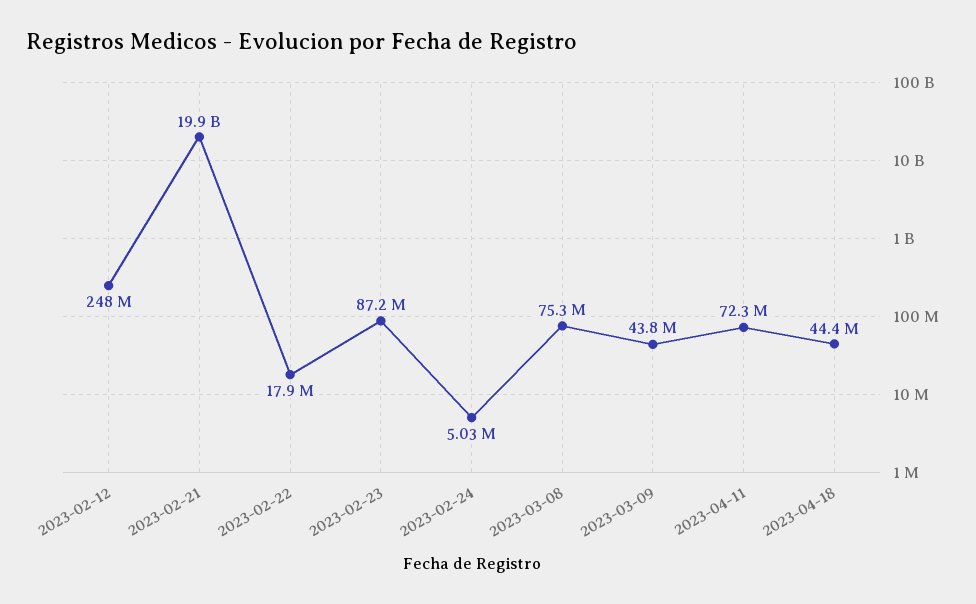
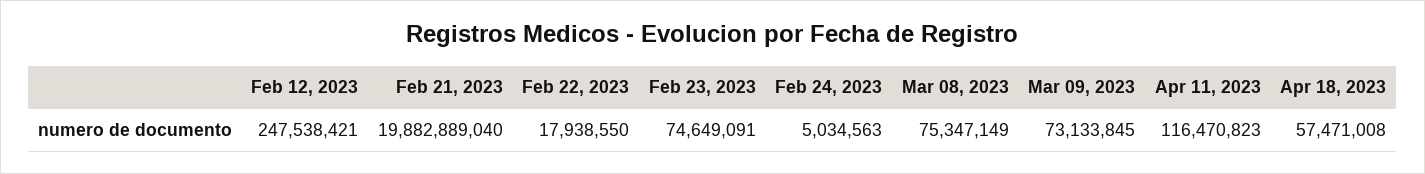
2023-02-23: 87200000 -> 74649091
2023-03-09: 43800000 -> 73133845
2023-04-11: 72300000 -> 116470823
2023-04-18: 44400000 -> 57471008

